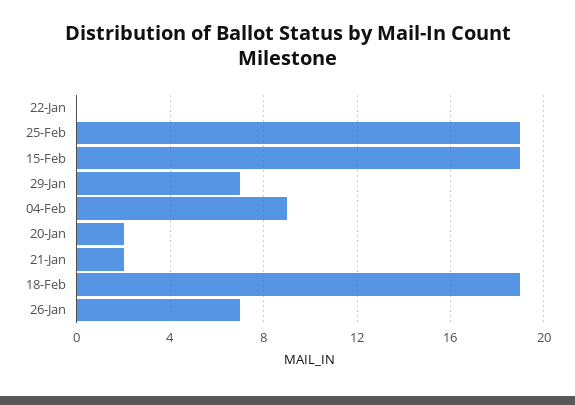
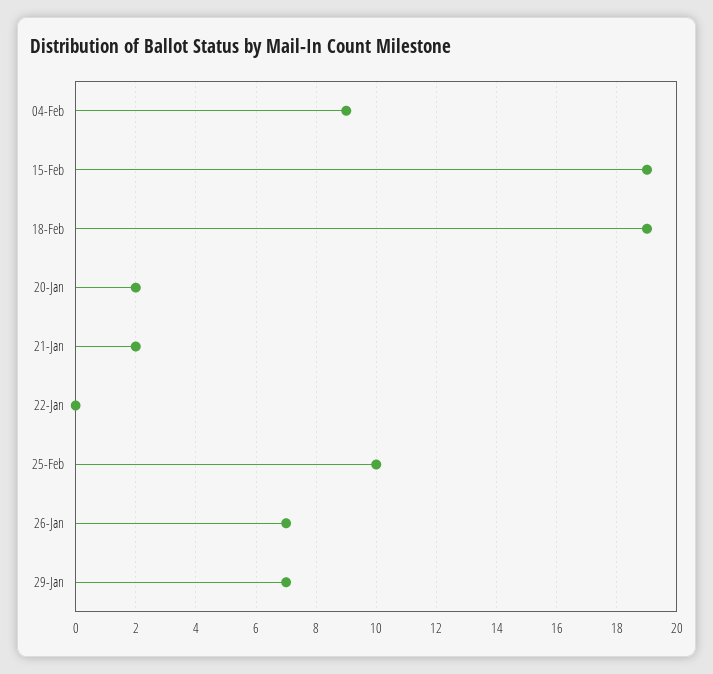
25-Feb: 19 -> 10

